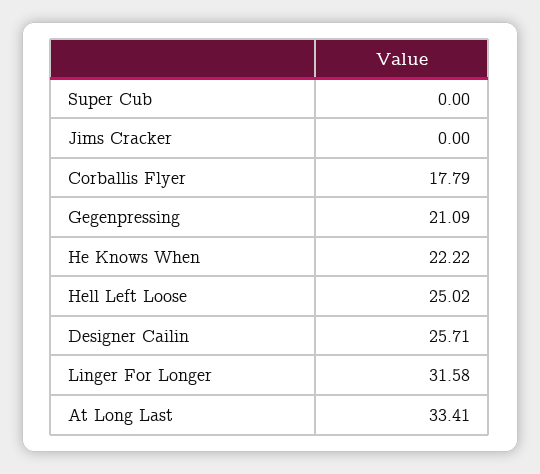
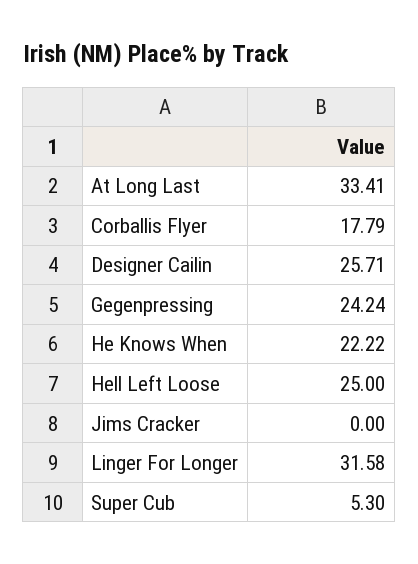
Super Cub: 0 -> 5.3
Gegenpressing: 21.09 -> 24.24
Hell Left Loose: 25.02 -> 25

